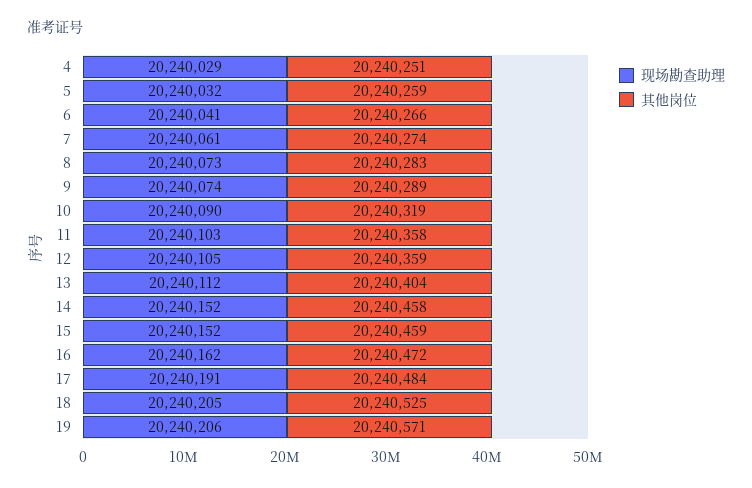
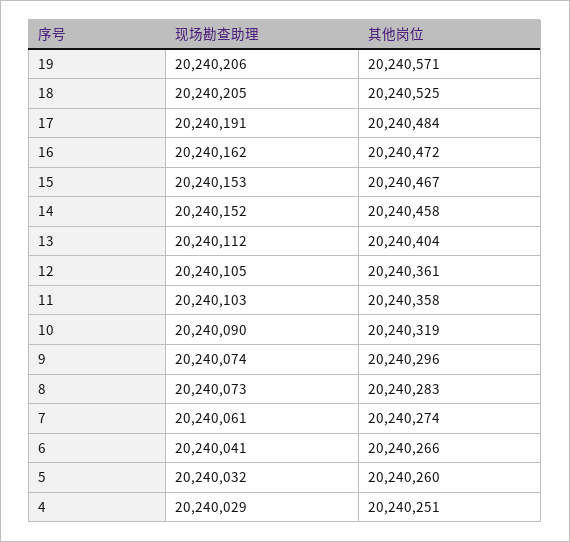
其他岗位, 5: 20240259 -> 20240260
其他岗位, 9: 20240289 -> 20240296
其他岗位, 12: 20240359 -> 20240361
现场勘查助理, 15: 20240152 -> 20240153
其他岗位, 15: 20240459 -> 20240467

